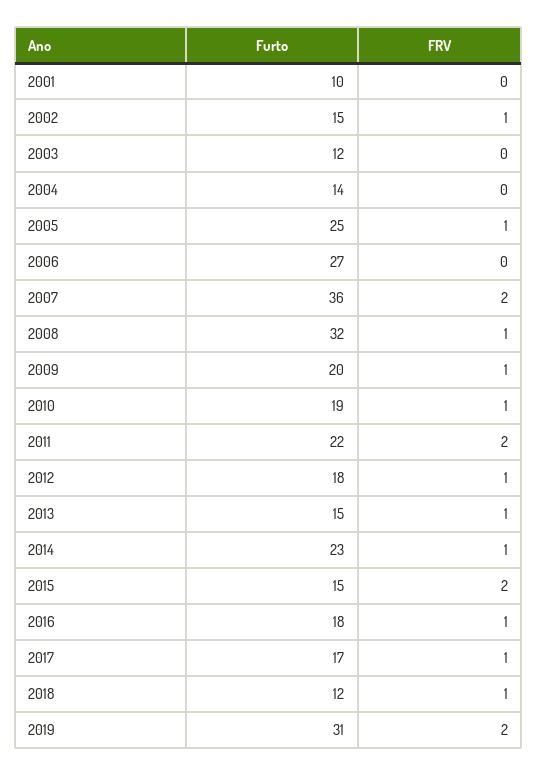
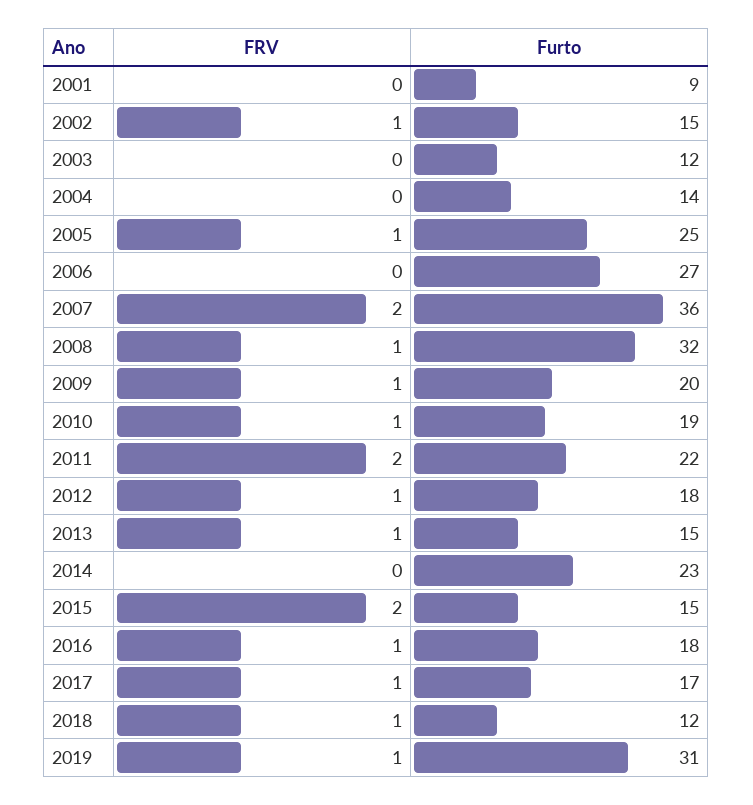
Furto, 2001: 10 -> 9
FRV, 2014: 1 -> 0
FRV, 2019: 2 -> 1

